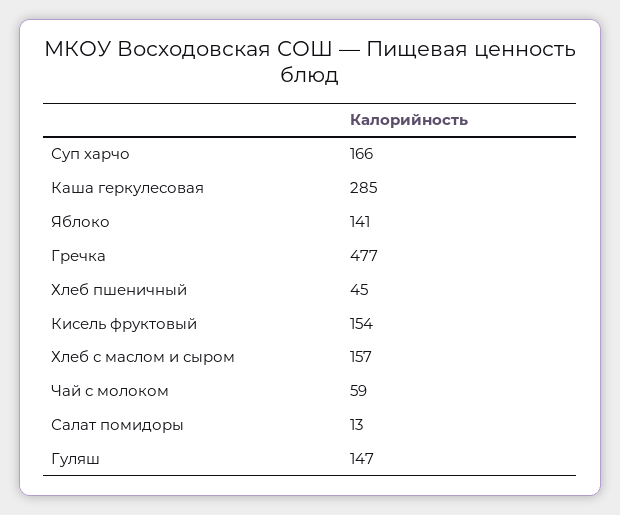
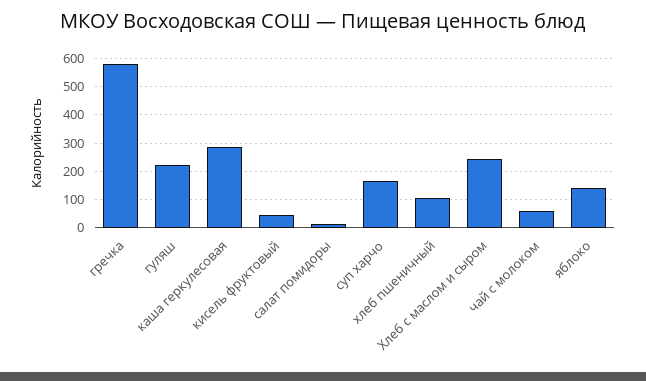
Гречка: 477 -> 575
Хлеб пшеничный: 45 -> 100
Кисель фруктовый: 154 -> 50
Хлеб с маслом и сыром: 157 -> 250
Гуляш: 147 -> 225

